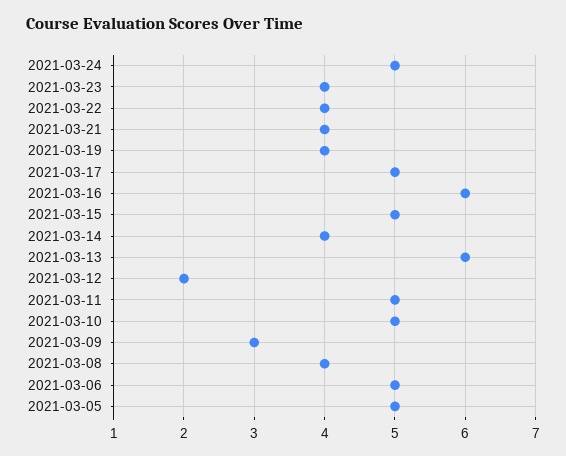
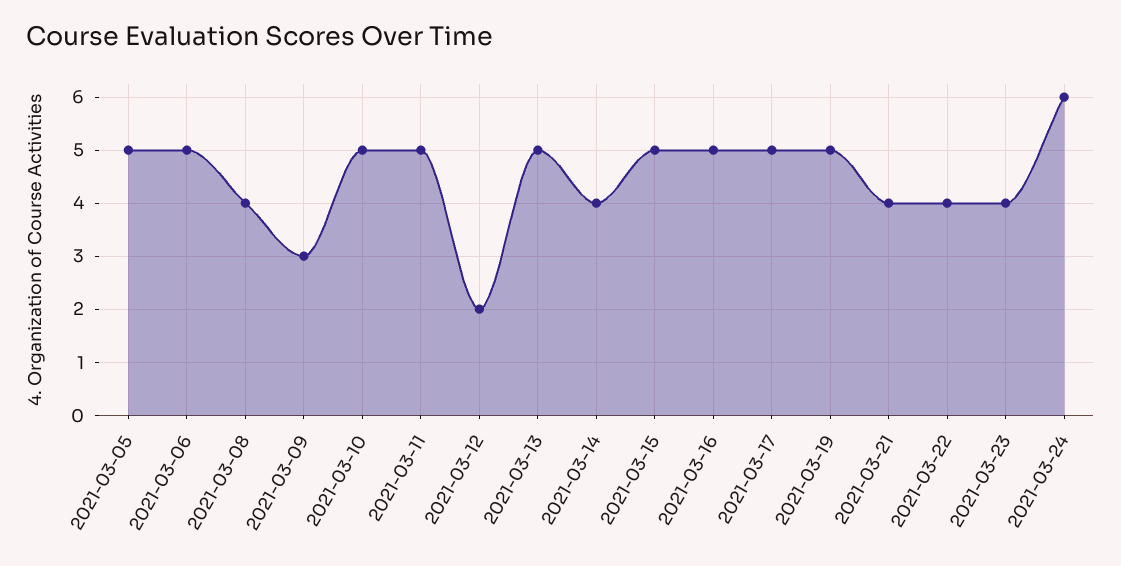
2021-03-24: 5 -> 6
2021-03-19: 4 -> 5
2021-03-16: 6 -> 5
2021-03-13: 6 -> 5

